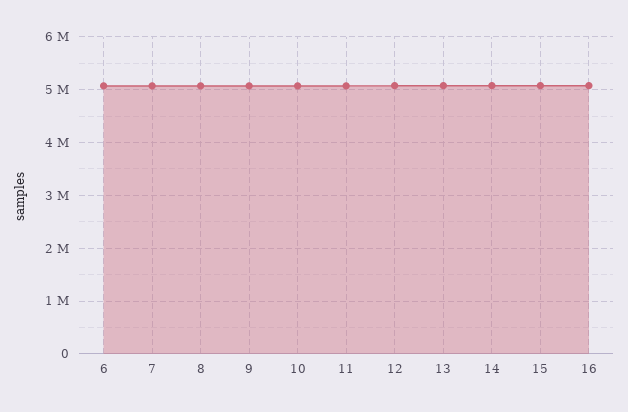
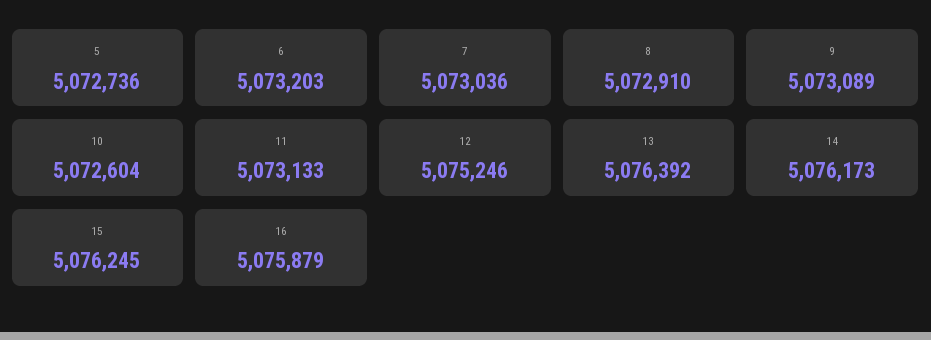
5: none -> 5072736

